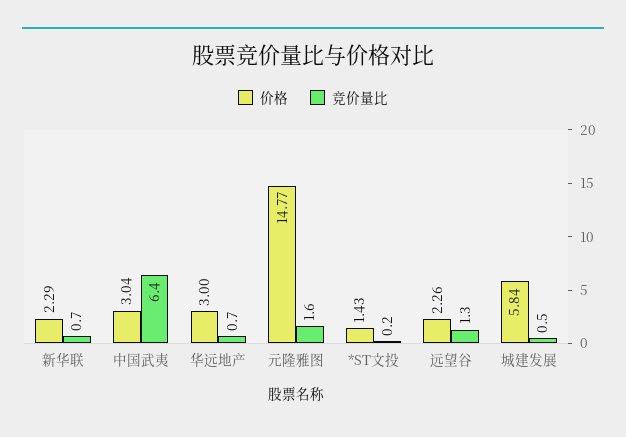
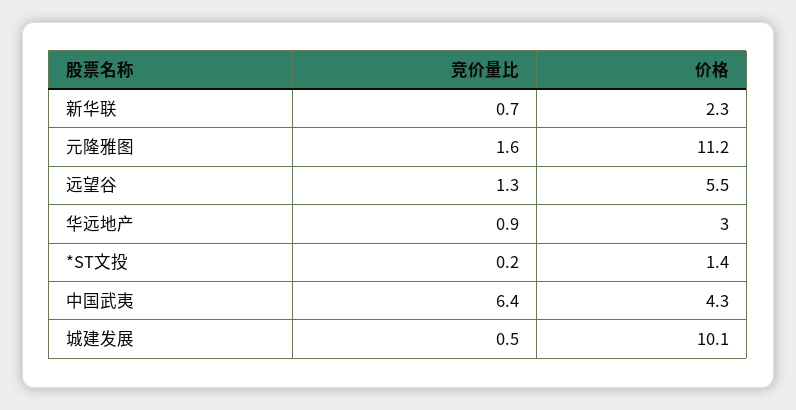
价格, 中国武夷: 3.04 -> 4.3
竞价量比, 华远地产: 0.7 -> 0.9
价格, 元隆雅图: 14.77 -> 11.2
价格, 远望谷: 2.26 -> 5.5
价格, 城建发展: 5.84 -> 10.1

